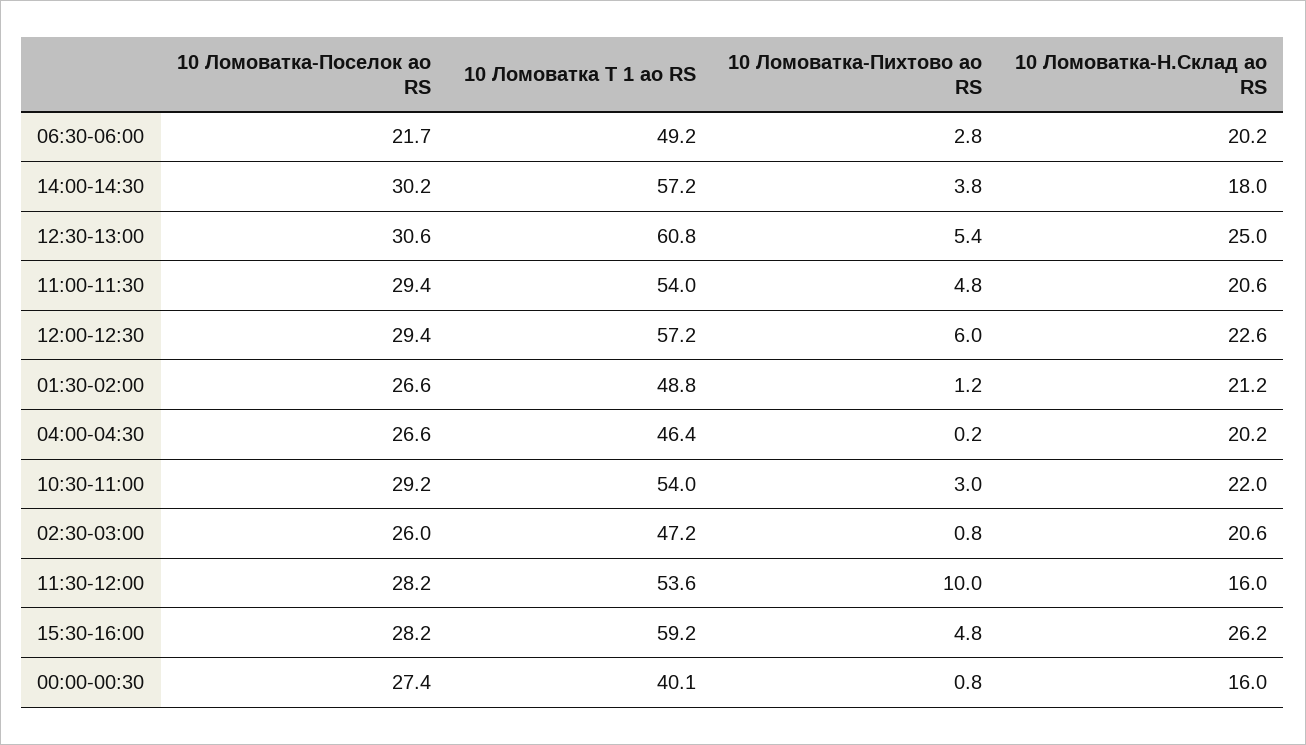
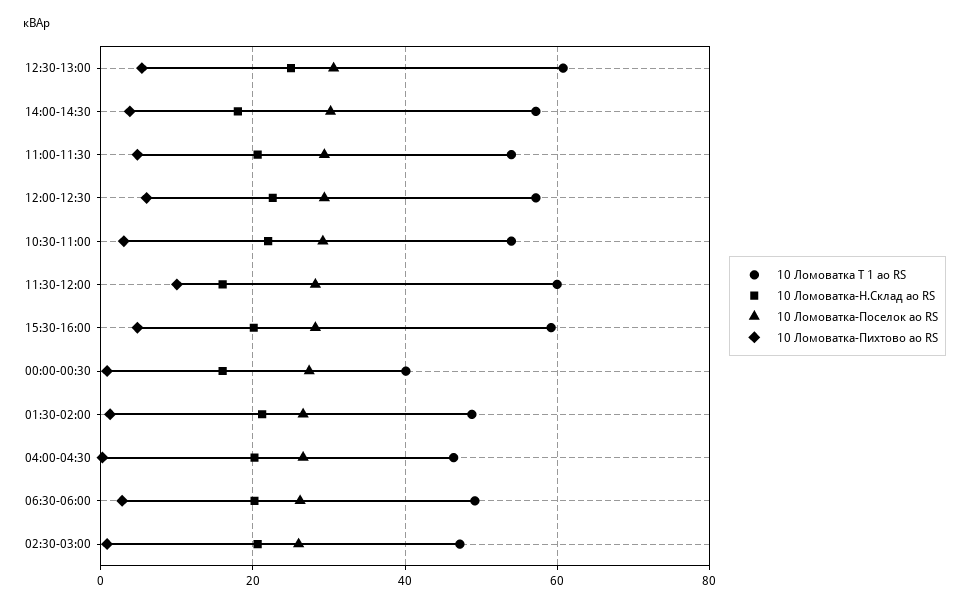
10 Ломоватка-Поселок ао RS, 06:30-06:00: 21.7 -> 26
10 Ломоватка Т 1 ао RS, 11:30-12:00: 53.6 -> 60
10 Ломоватка-Н.Склад ао RS, 15:30-16:00: 26.2 -> 20

